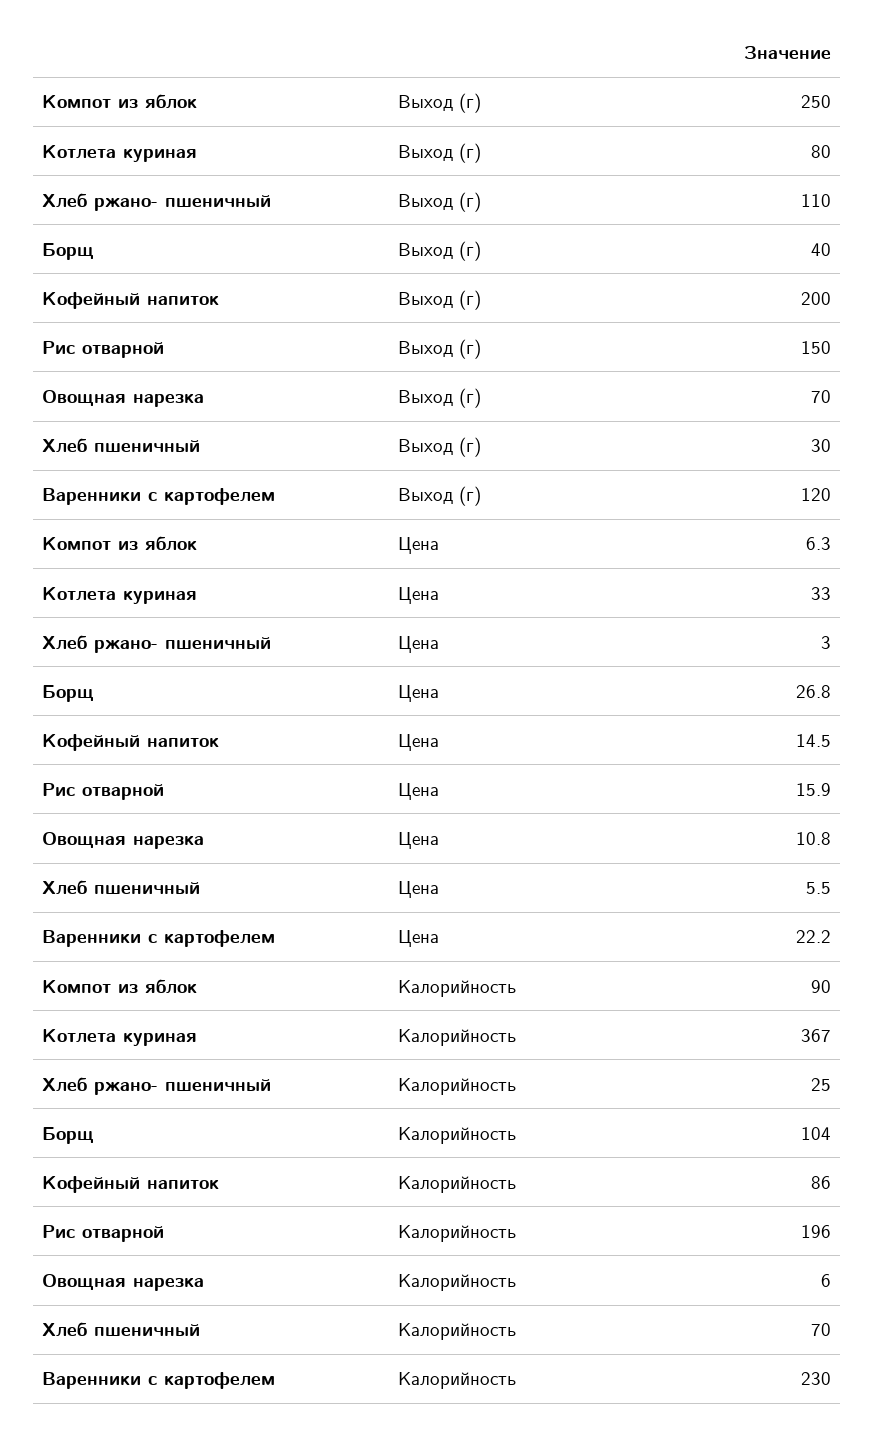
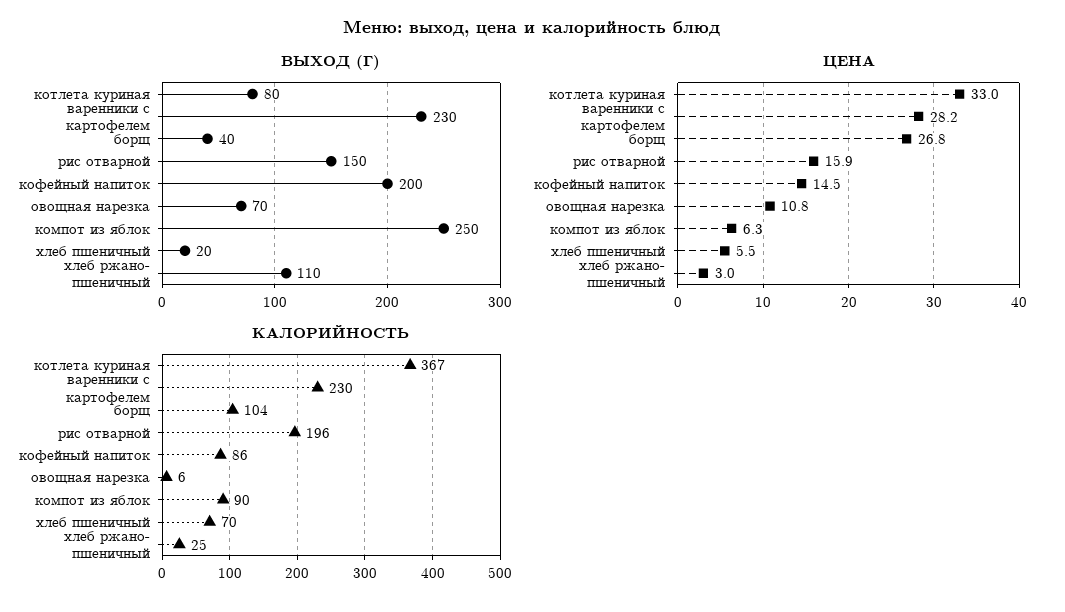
Выход (г), Хлеб пшеничный: 30 -> 20
Выход (г), Варенники с картофелем: 120 -> 230
Цена, Варенники с картофелем: 22.2 -> 28.2

